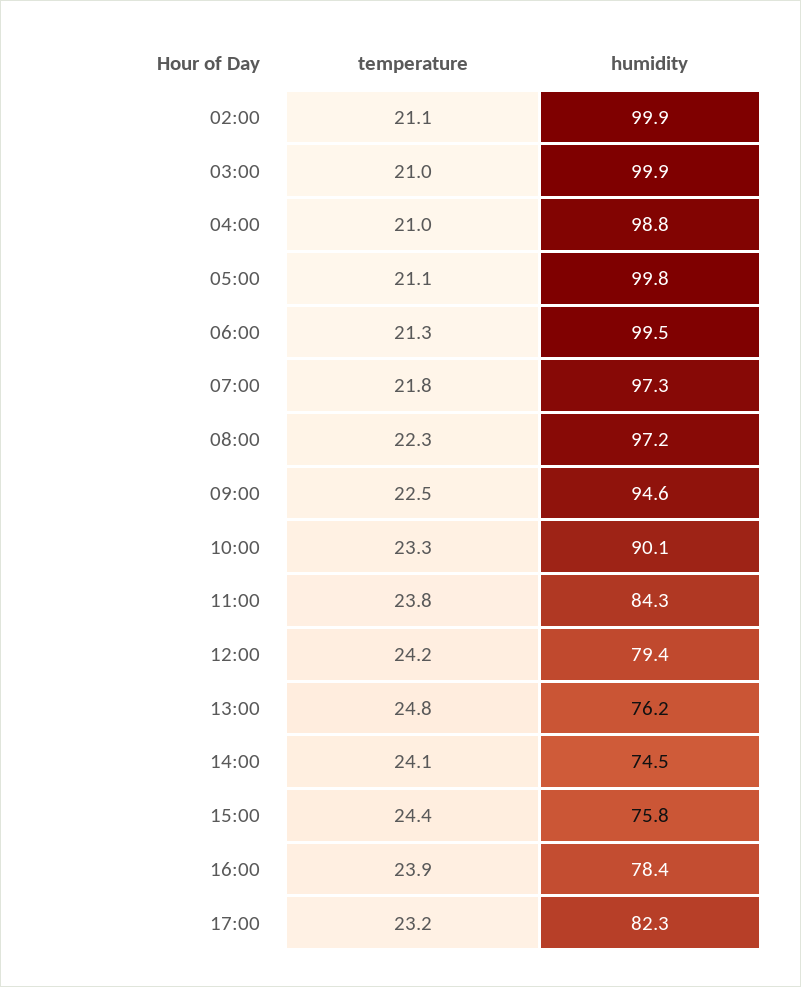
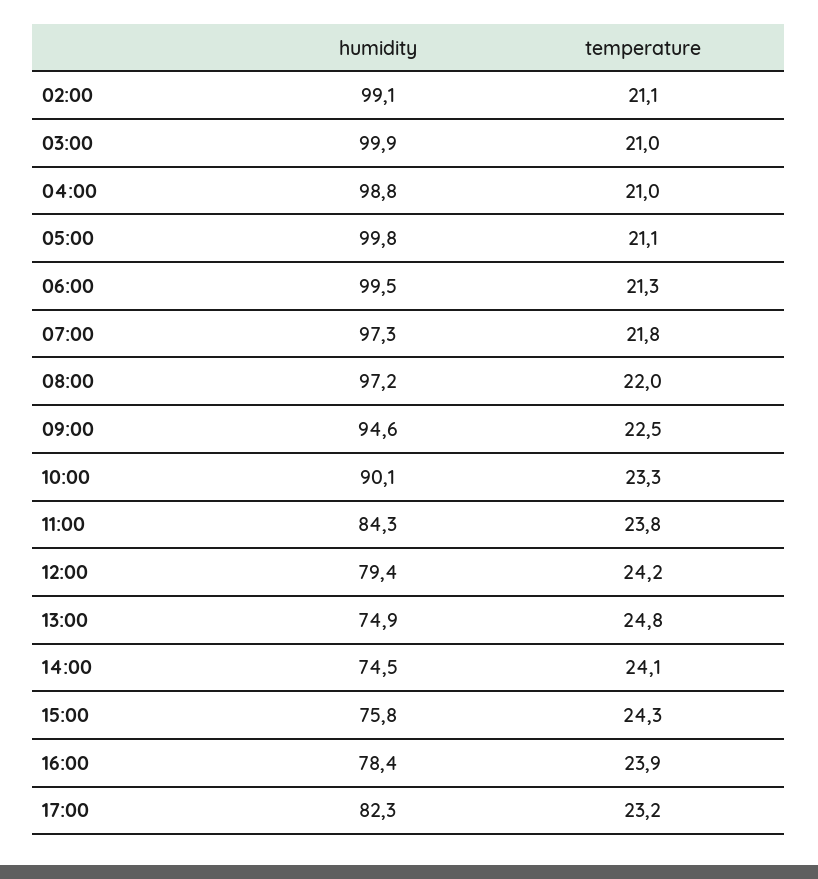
humidity, 02:00: 99.9 -> 99.1
temperature, 08:00: 22.3 -> 22
humidity, 13:00: 76.2 -> 74.9
temperature, 15:00: 24.4 -> 24.3

